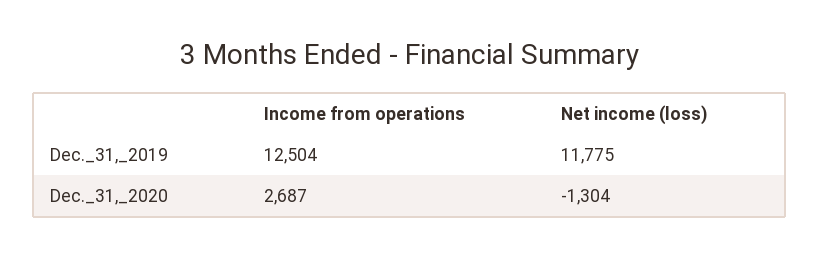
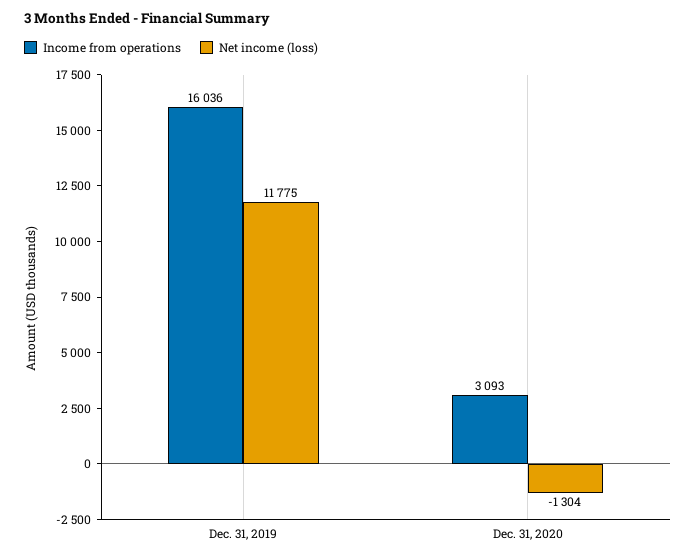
Income from operations, Dec._31,_2019: 12504 -> 16036
Income from operations, Dec._31,_2020: 2687 -> 3093

